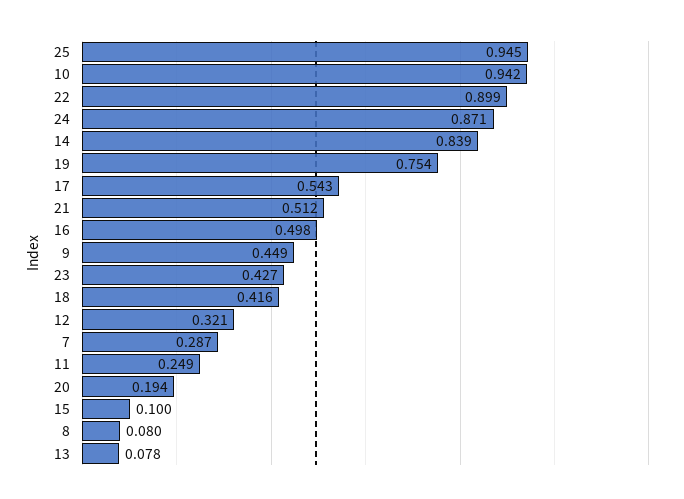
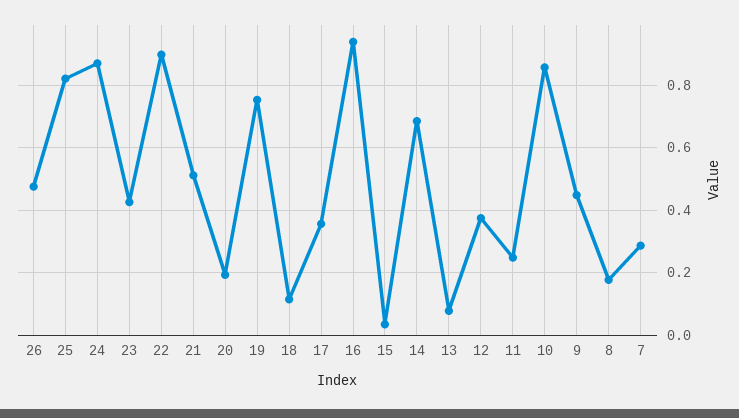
25: 0.945 -> 0.82
10: 0.942 -> 0.86
14: 0.839 -> 0.68
17: 0.543 -> 0.36
16: 0.498 -> 0.94
18: 0.416 -> 0.12
12: 0.321 -> 0.38
15: 0.1 -> 0.04
8: 0.08 -> 0.18
26: none -> 0.48

